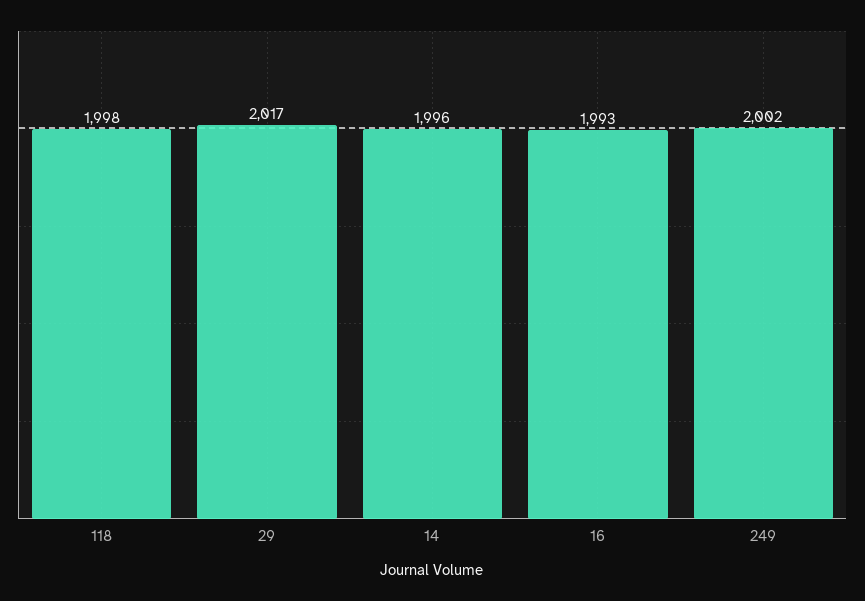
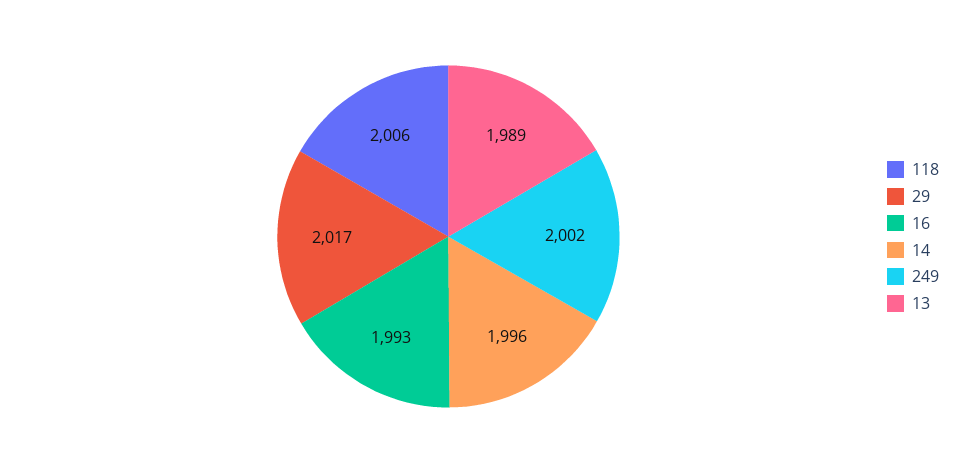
118: 1998 -> 2006
13: none -> 1989

